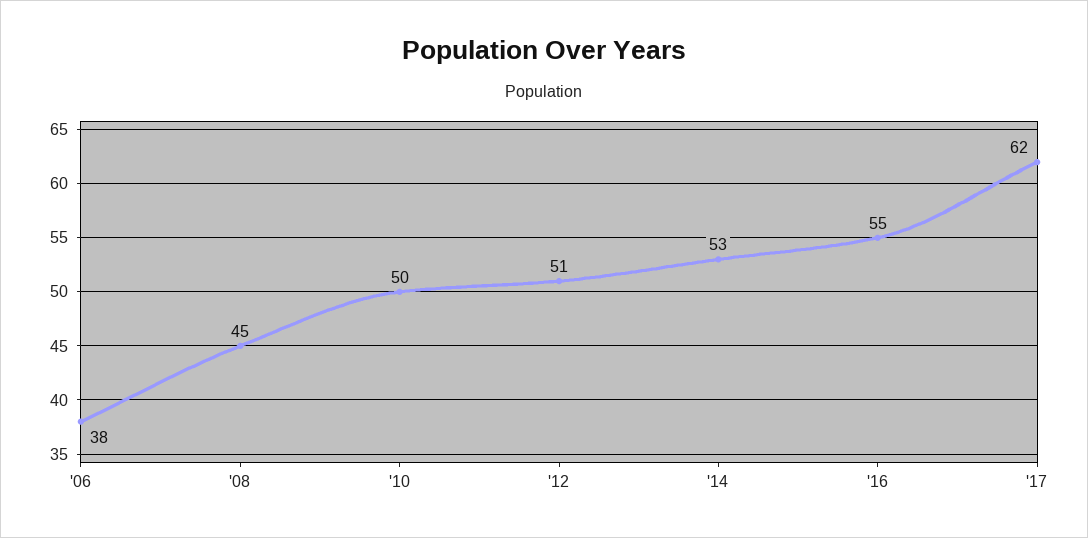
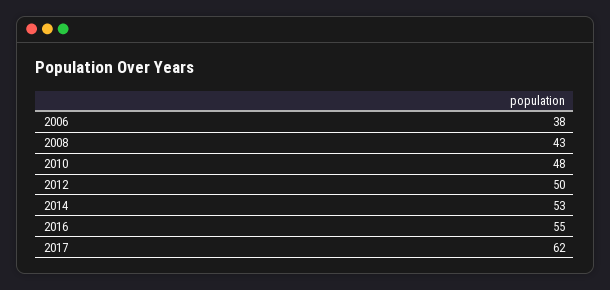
'08: 45 -> 43
'10: 50 -> 48
'12: 51 -> 50

